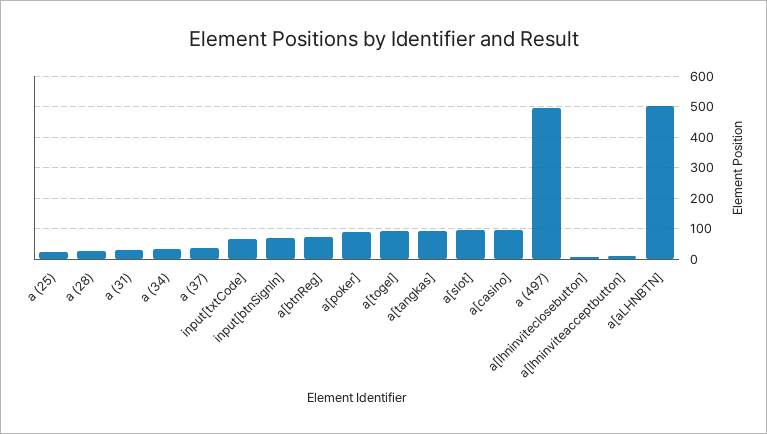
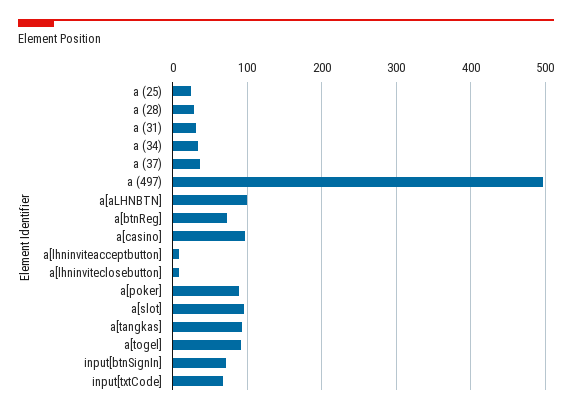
a[aLHNBTN]: 500 -> 100

